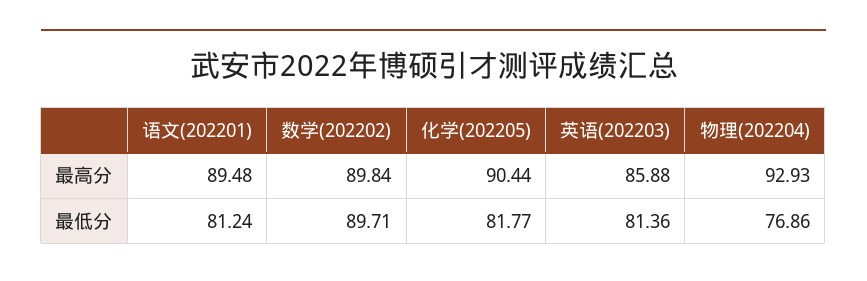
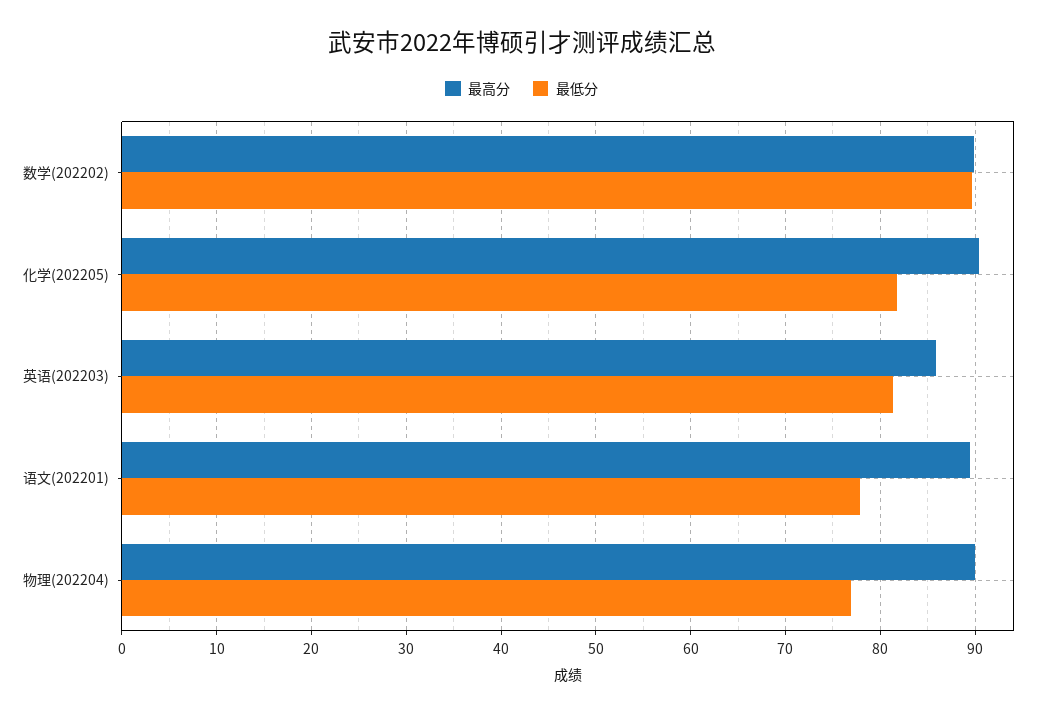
最高分, 物理(202204): 92.93 -> 90
最低分, 语文(202201): 81.24 -> 78

